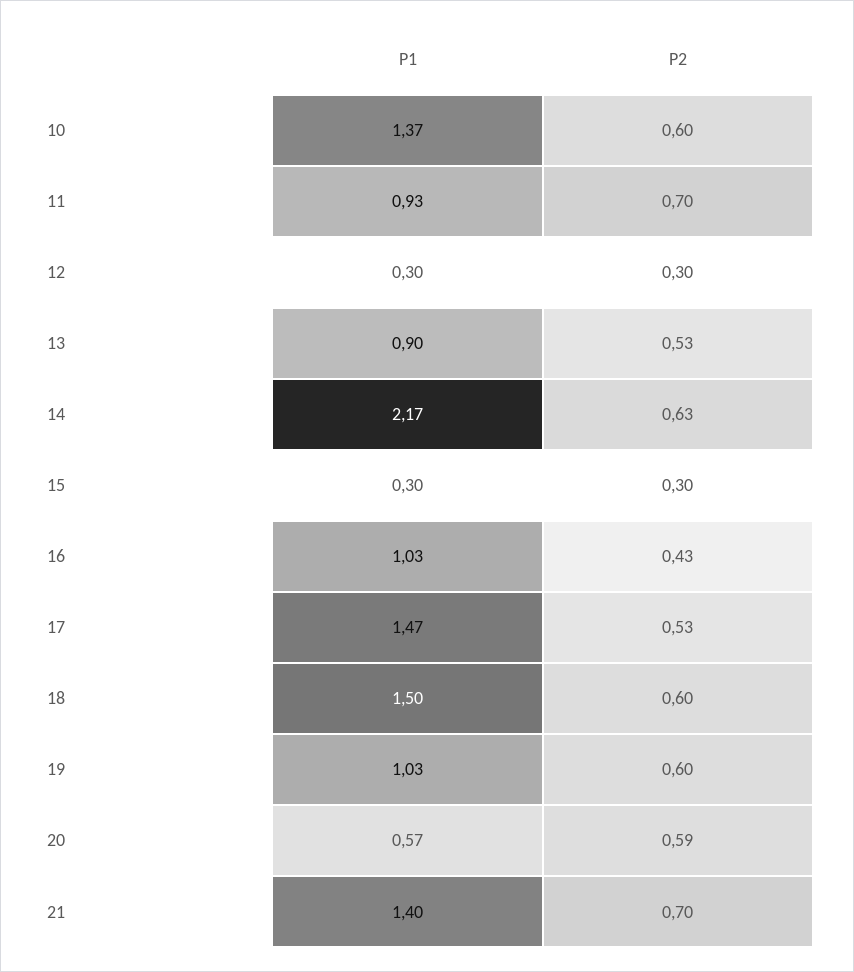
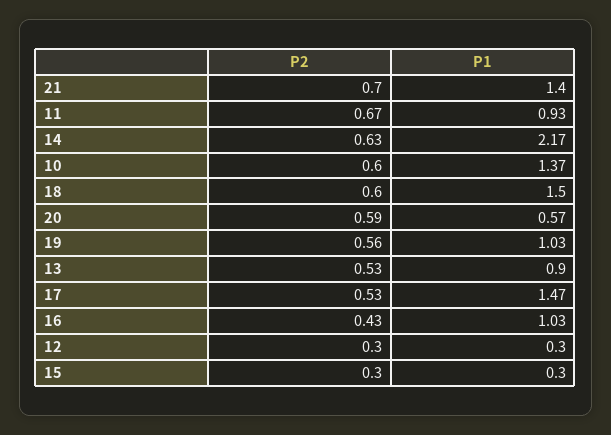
P2, 11: 0.7 -> 0.67
P2, 19: 0.6 -> 0.56

